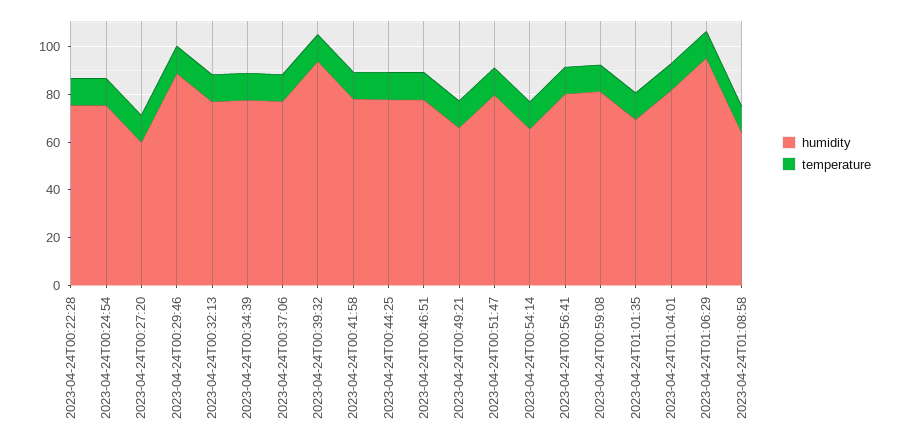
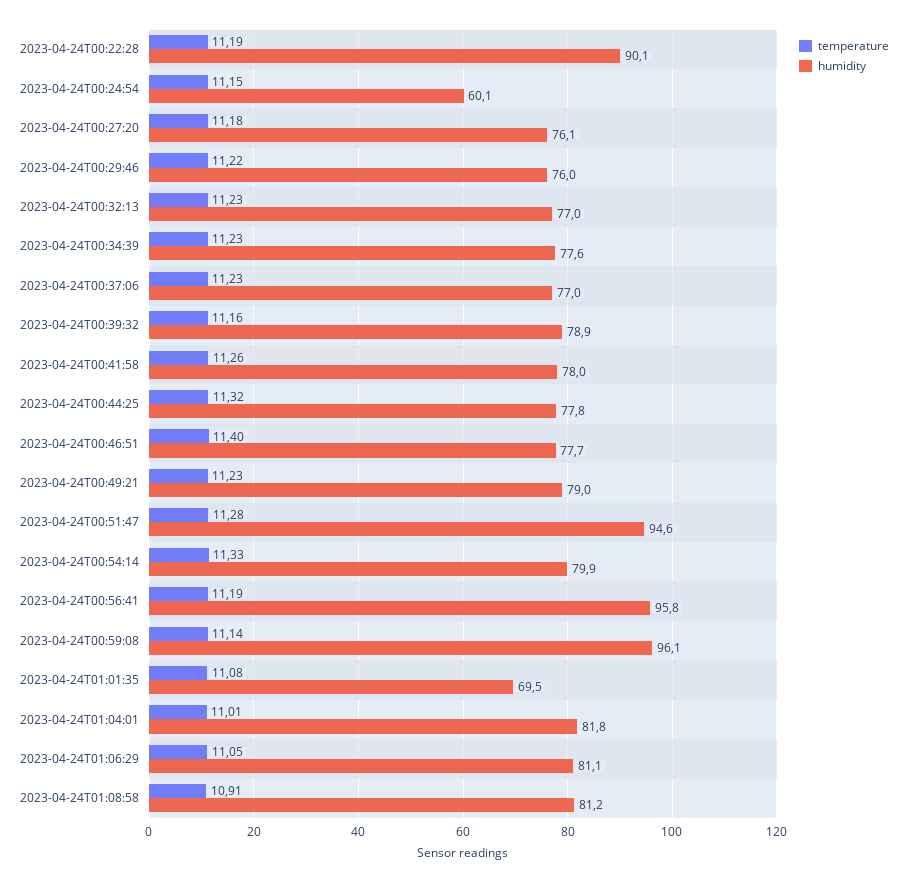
humidity, 2023-04-24T00:22:28: 75 -> 90.1
humidity, 2023-04-24T00:24:54: 75 -> 60.1
humidity, 2023-04-24T00:27:20: 60 -> 76.1
humidity, 2023-04-24T00:29:46: 90 -> 76
humidity, 2023-04-24T00:39:32: 95 -> 78.9
humidity, 2023-04-24T00:49:21: 65 -> 79
humidity, 2023-04-24T00:51:47: 80 -> 94.6
humidity, 2023-04-24T00:54:14: 65 -> 79.9
humidity, 2023-04-24T00:56:41: 80 -> 95.8
humidity, 2023-04-24T00:59:08: 80 -> 96.1
humidity, 2023-04-24T01:06:29: 95 -> 81.1
humidity, 2023-04-24T01:08:58: 65 -> 81.2

